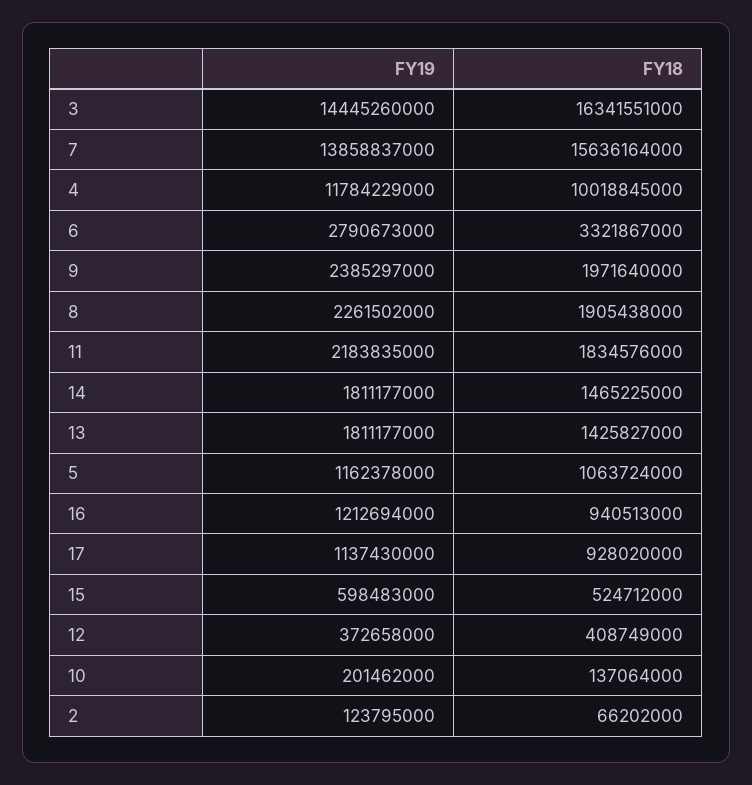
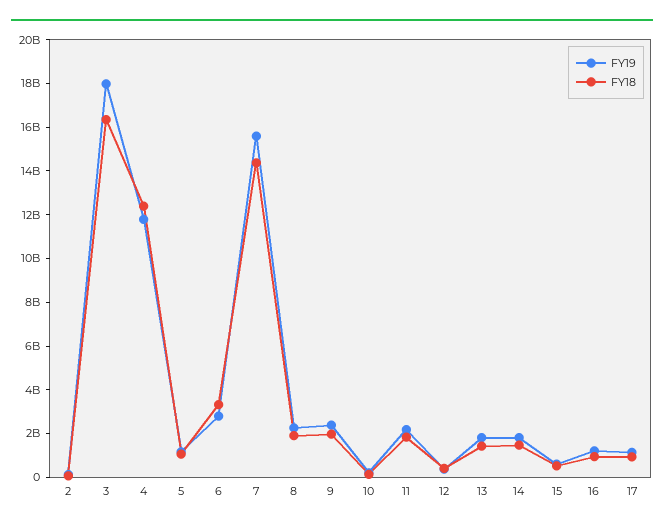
FY19, 3: 14445260000 -> 18000000000
FY19, 7: 13858837000 -> 15500000000
FY18, 7: 15636164000 -> 14500000000
FY18, 4: 10018845000 -> 12500000000

